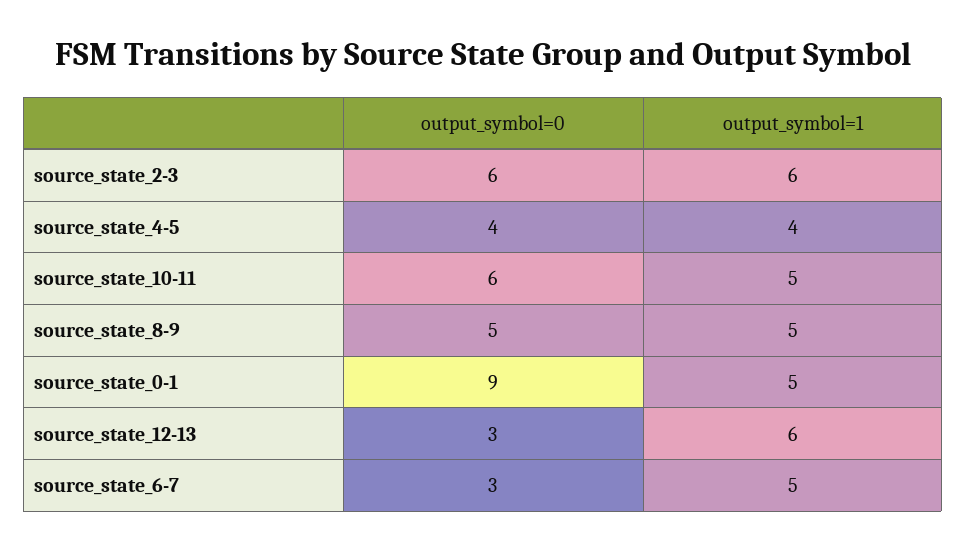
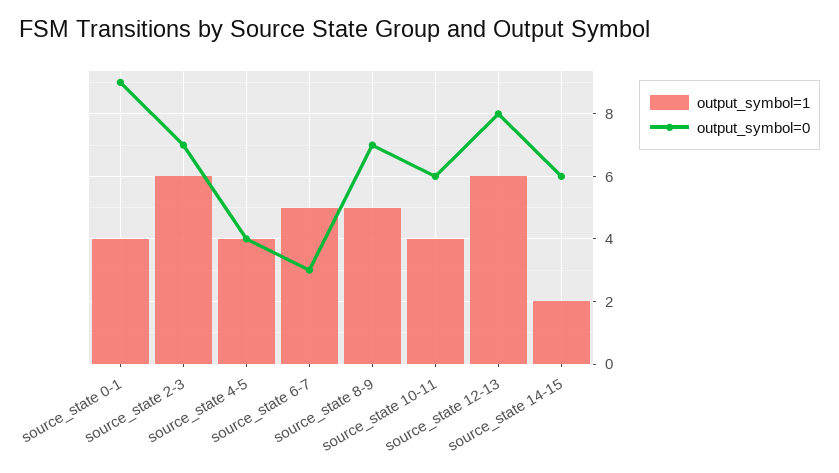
output_symbol=0, source_state_2-3: 6 -> 7
output_symbol=1, source_state_10-11: 5 -> 4
output_symbol=0, source_state_8-9: 5 -> 7
output_symbol=1, source_state_0-1: 5 -> 4
output_symbol=0, source_state_12-13: 3 -> 8
output_symbol=1, source_state 14-15: none -> 2
output_symbol=0, source_state 14-15: none -> 6

